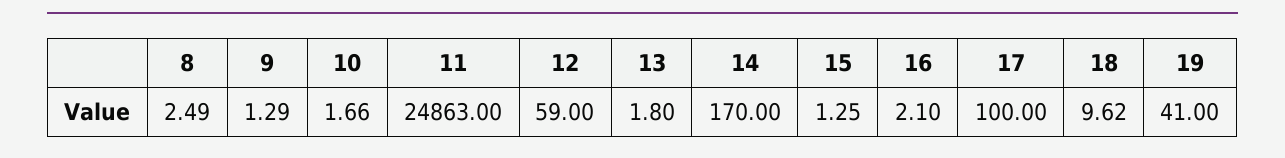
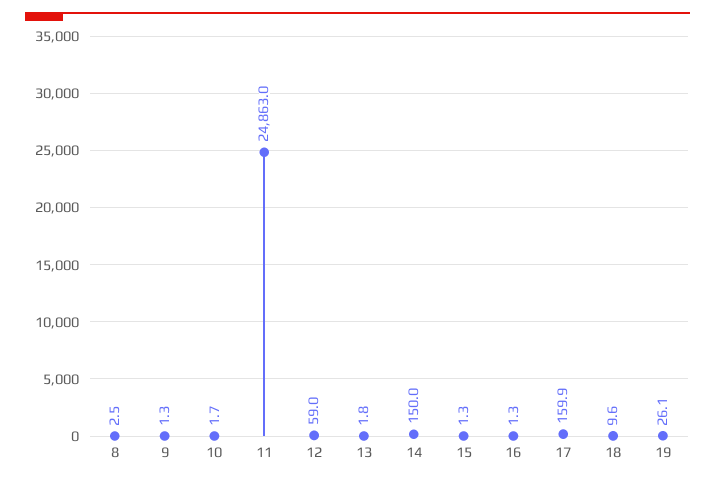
14: 170 -> 150
16: 2.1 -> 1.3
17: 100 -> 159.9
19: 41 -> 26.1

